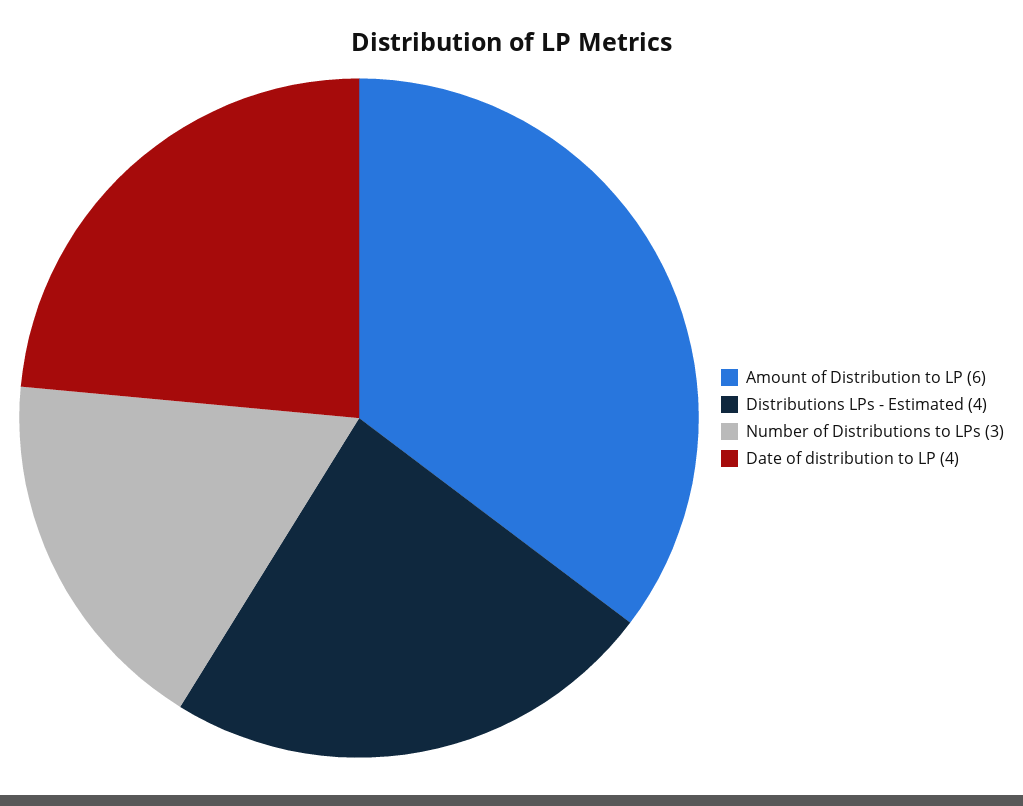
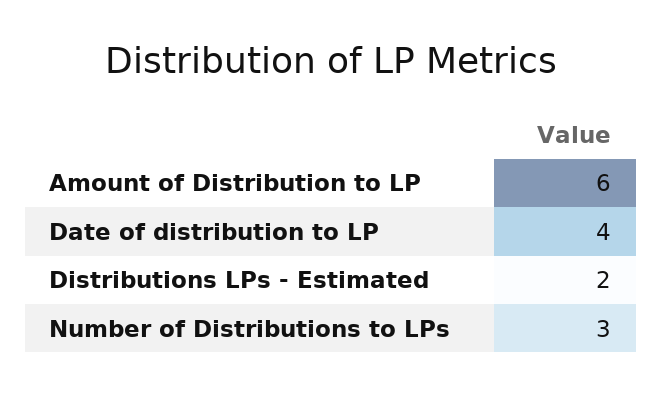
Distributions LPs - Estimated: 4 -> 2

